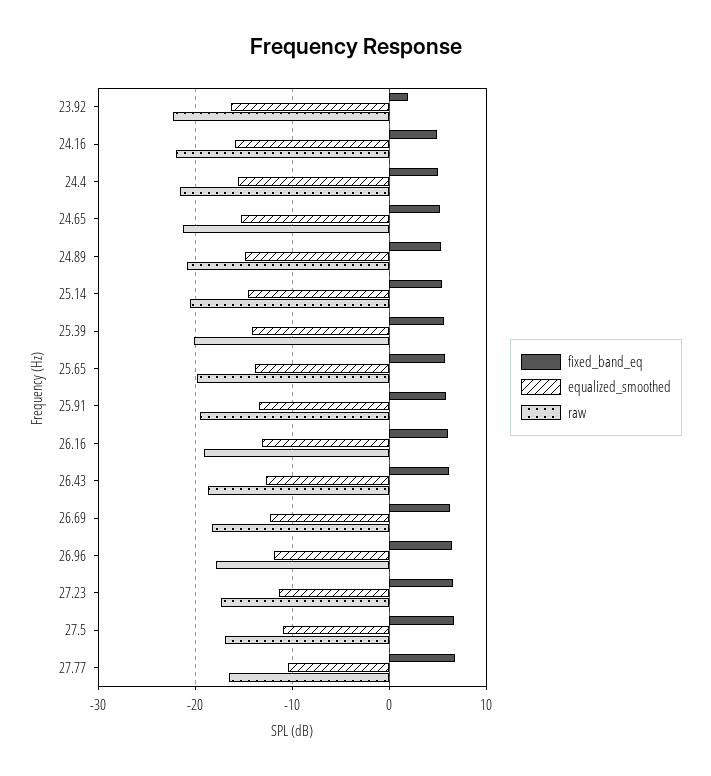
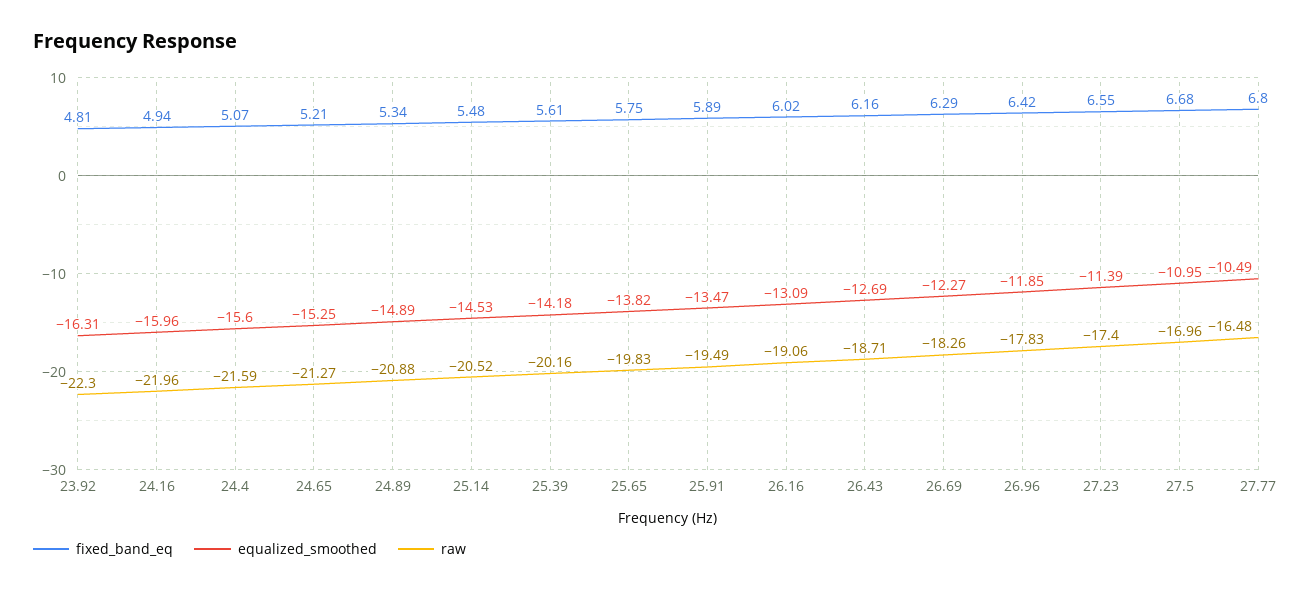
fixed_band_eq, 23.92: 2 -> 4.81

